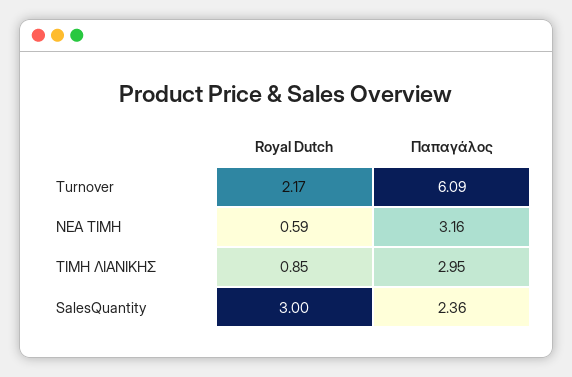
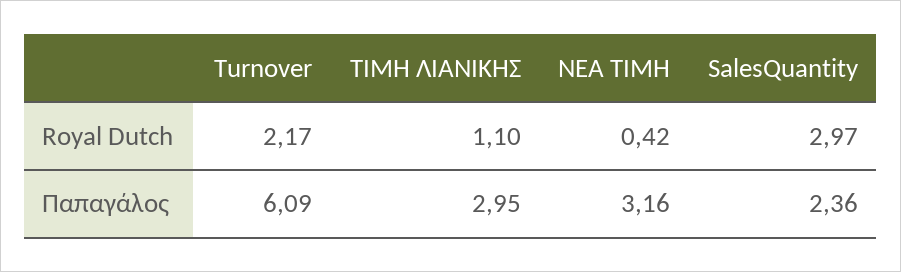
Royal Dutch, ΝΕΑ ΤΙΜΗ: 0.59 -> 0.42
Royal Dutch, ΤΙΜΗ ΛΙΑΝΙΚΗΣ: 0.85 -> 1.1
Royal Dutch, SalesQuantity: 3 -> 2.97

